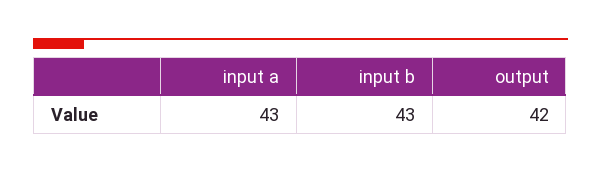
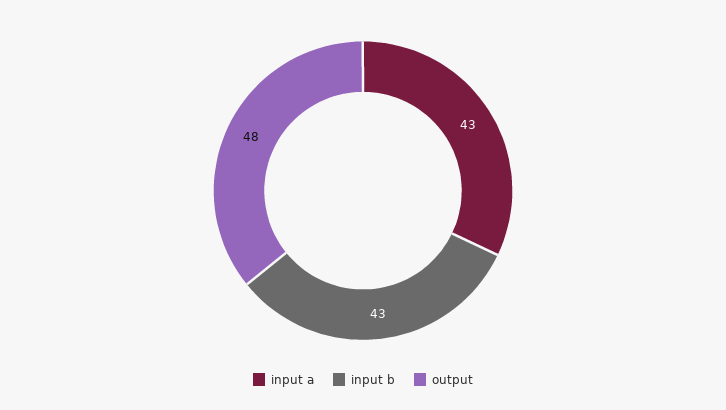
output: 42 -> 48

